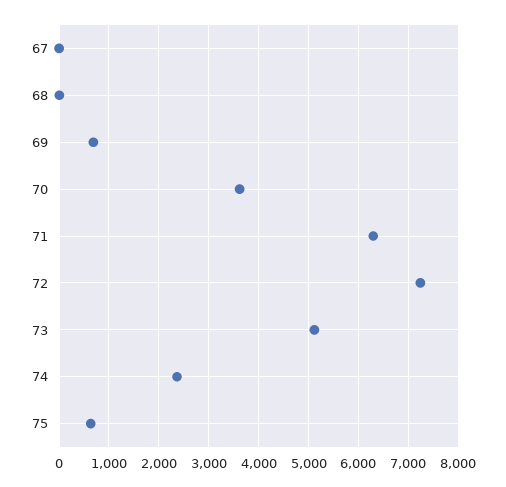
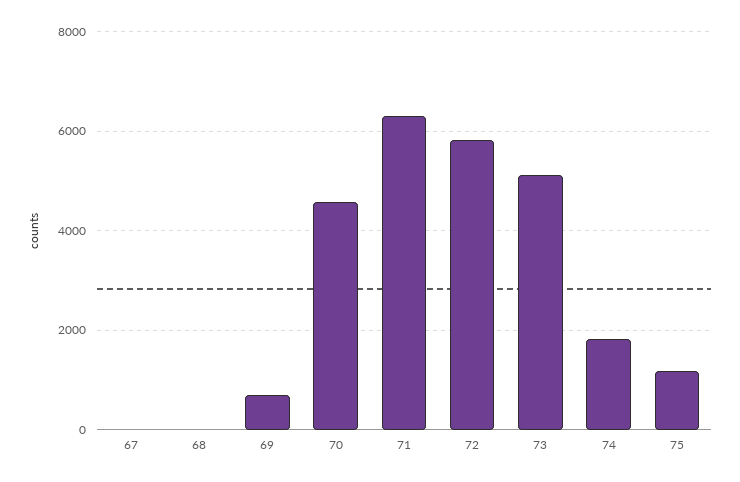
70: 3600 -> 4600
72: 7200 -> 5800
74: 2400 -> 1800
75: 600 -> 1200

